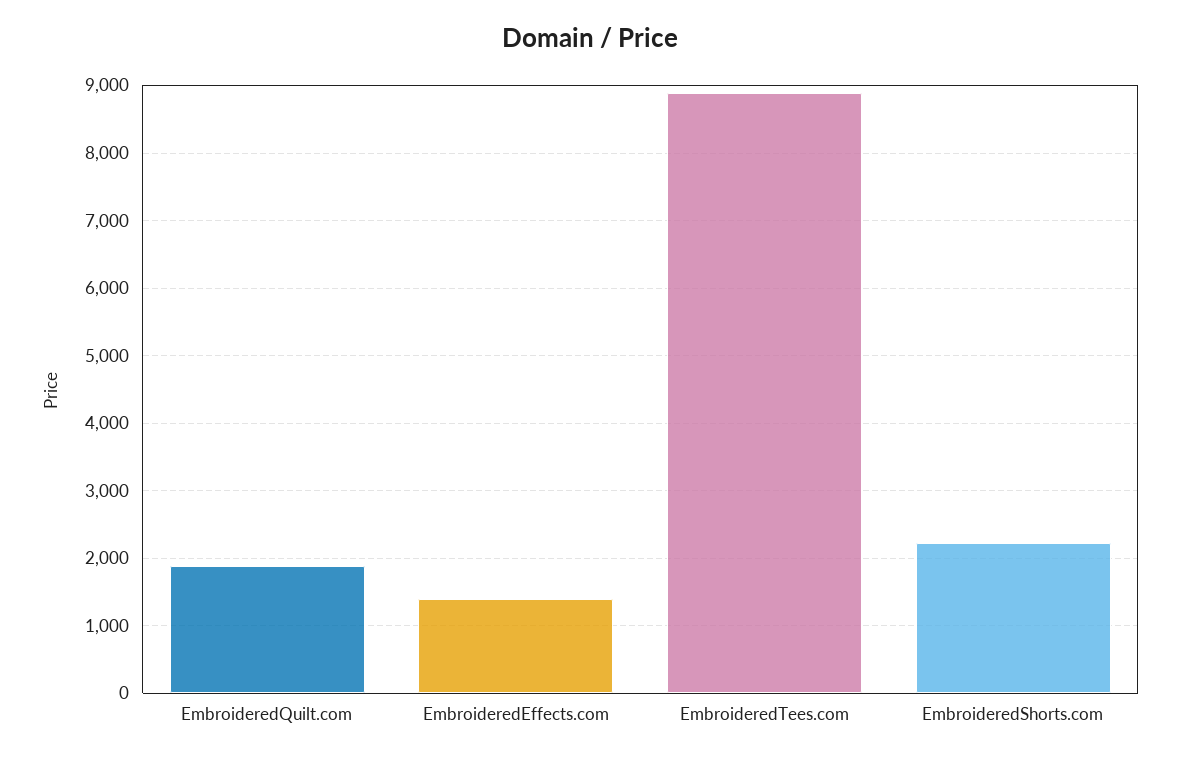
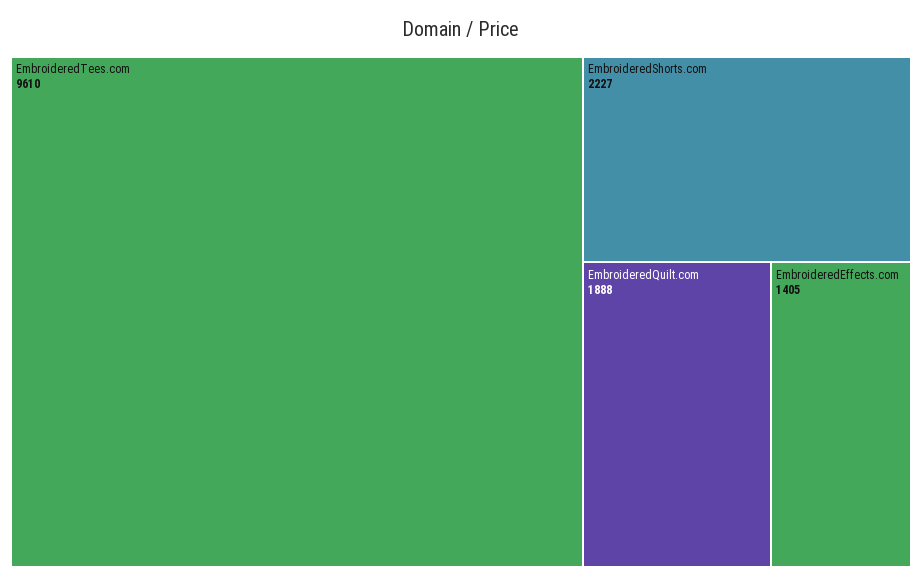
EmbroideredTees.com: 8900 -> 9610

